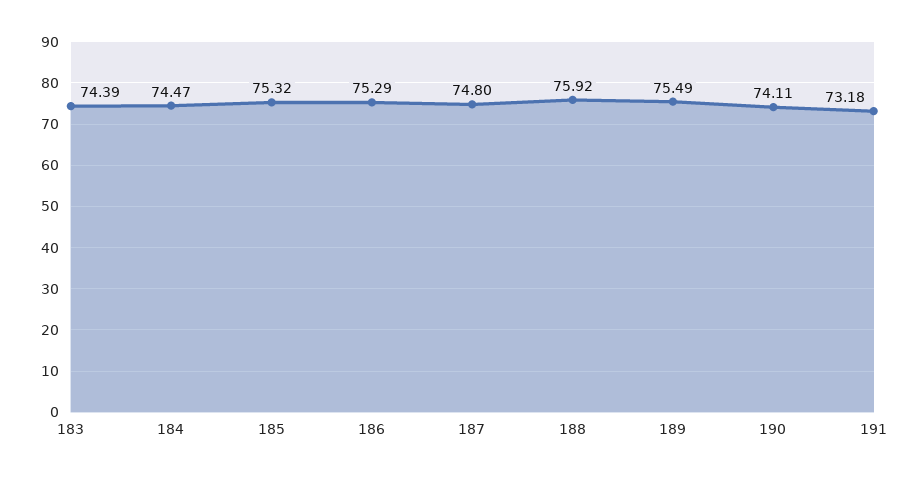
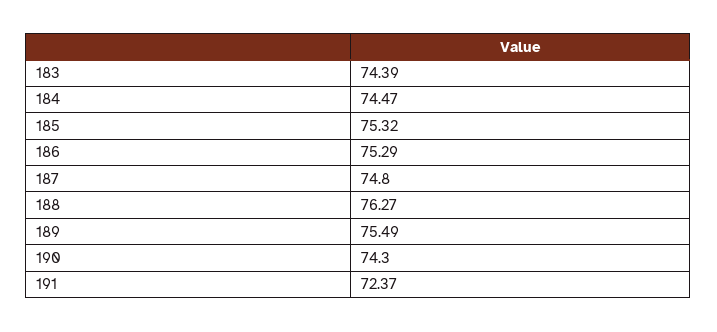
188: 75.92 -> 76.27
190: 74.11 -> 74.3
191: 73.18 -> 72.37

